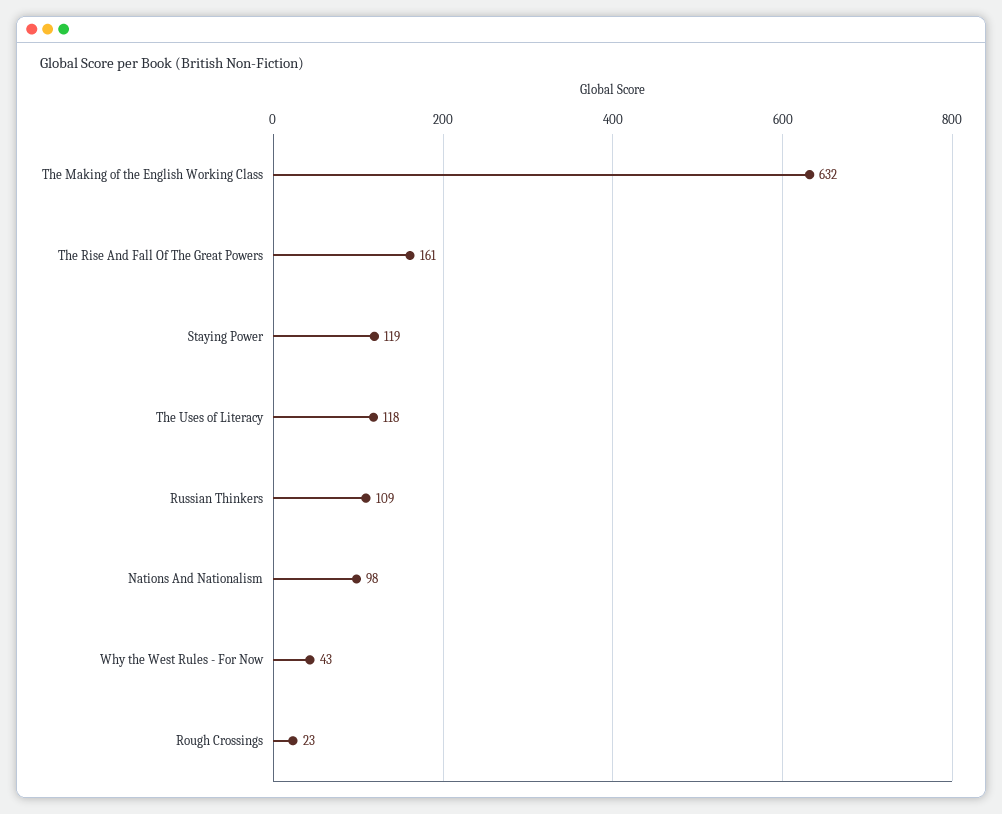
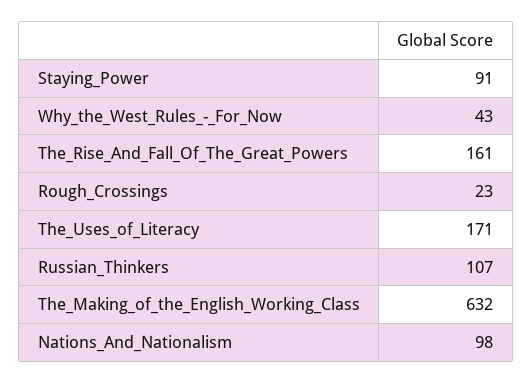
Staying Power: 119 -> 91
The Uses of Literacy: 118 -> 171
Russian Thinkers: 109 -> 107

